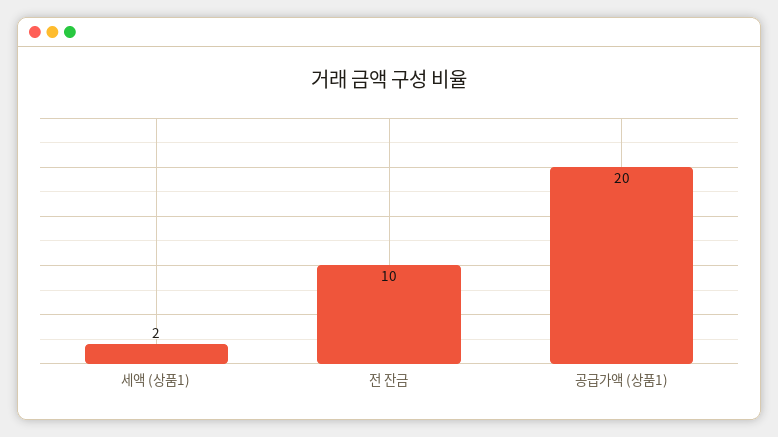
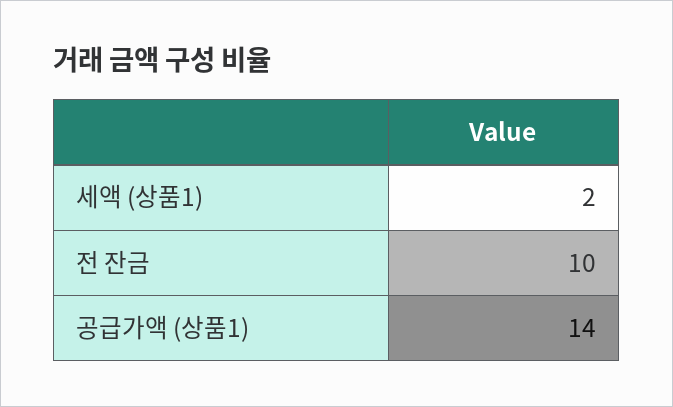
공급가액 (상품1): 20 -> 14

